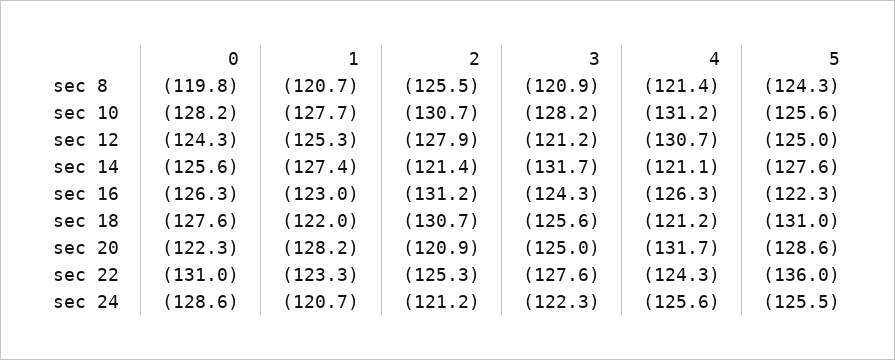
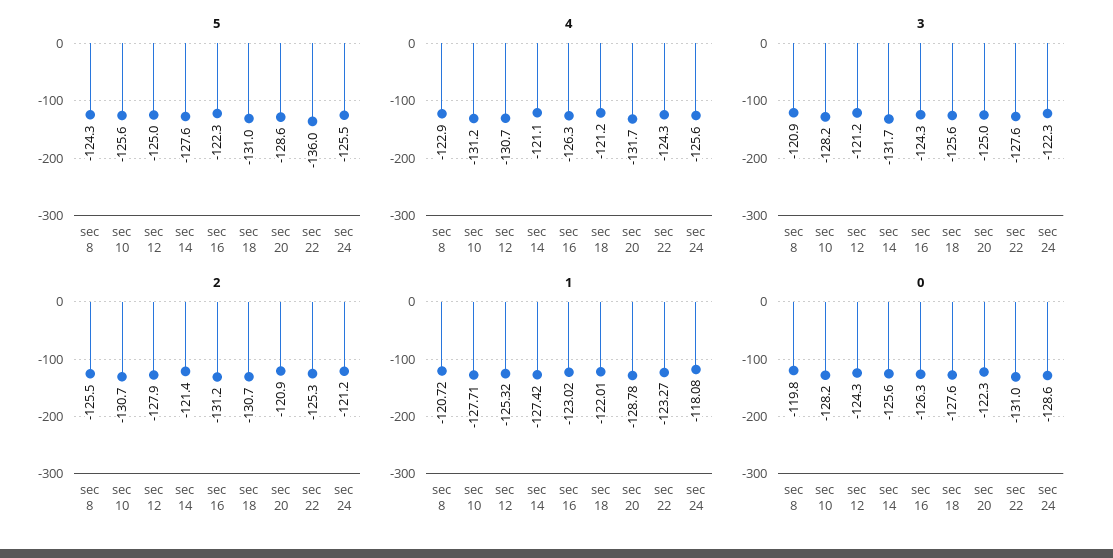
4, sec 8: -121.4 -> -122.9
1, sec 20: -128.2 -> -128.78
1, sec 24: -120.7 -> -118.08

